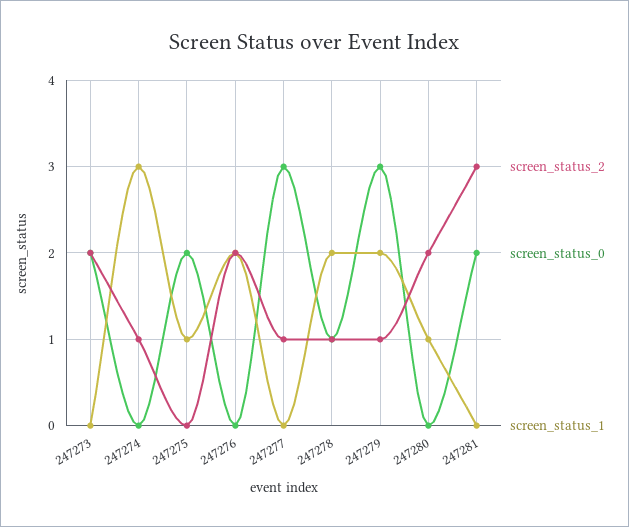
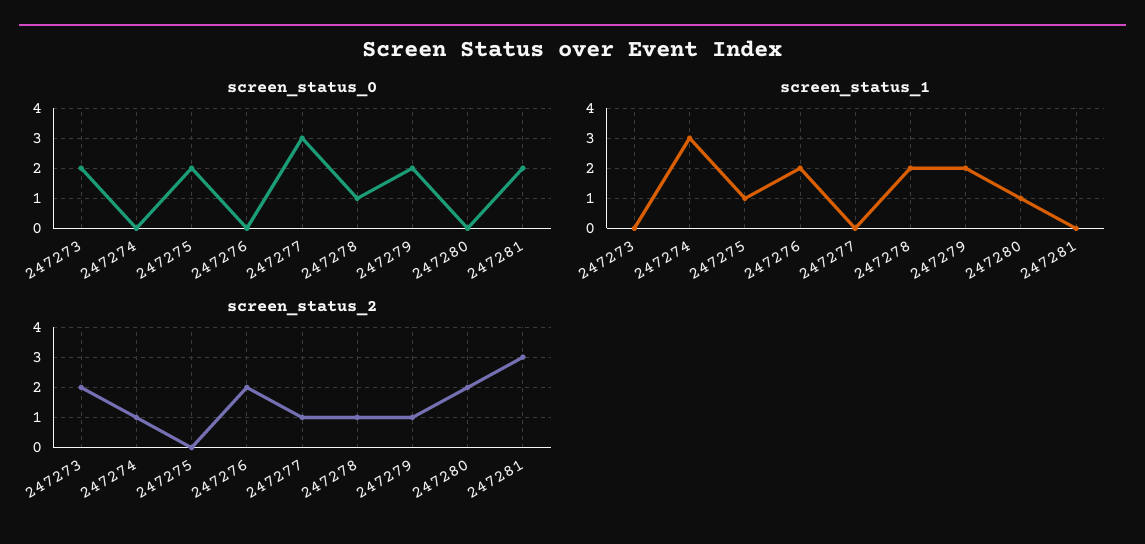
screen_status_0, 247279: 3 -> 2

